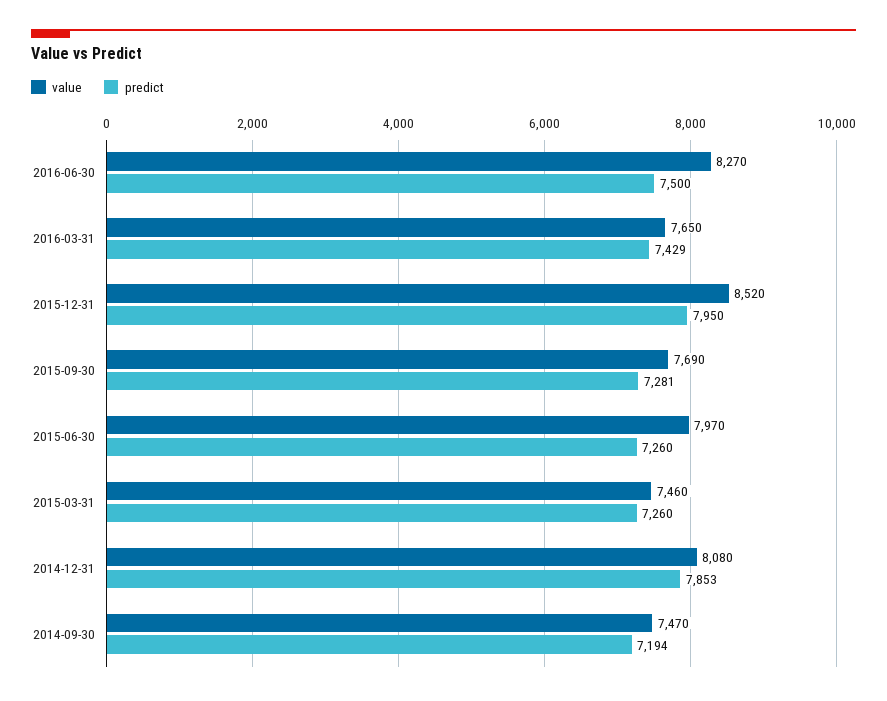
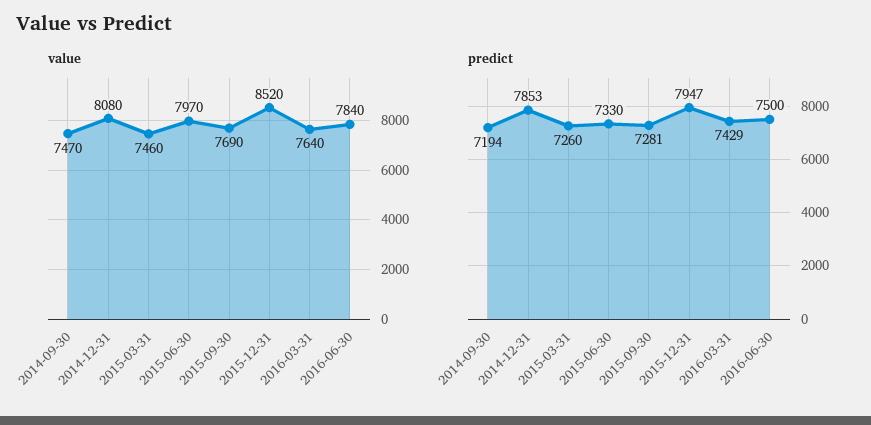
value, 2016-06-30: 8270 -> 7840
value, 2016-03-31: 7650 -> 7640
predict, 2015-12-31: 7950 -> 7947
predict, 2015-06-30: 7260 -> 7330

